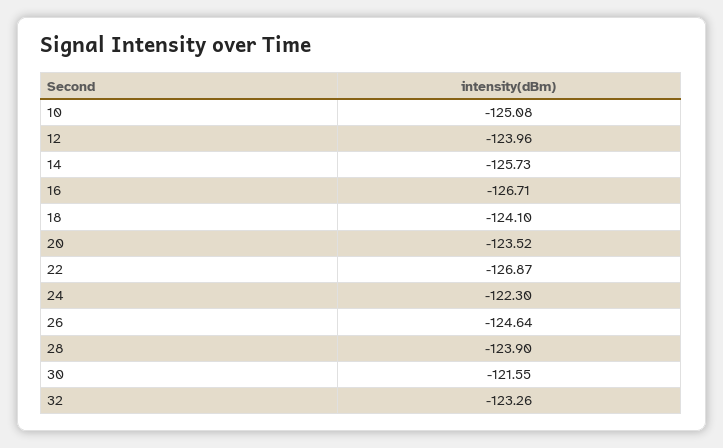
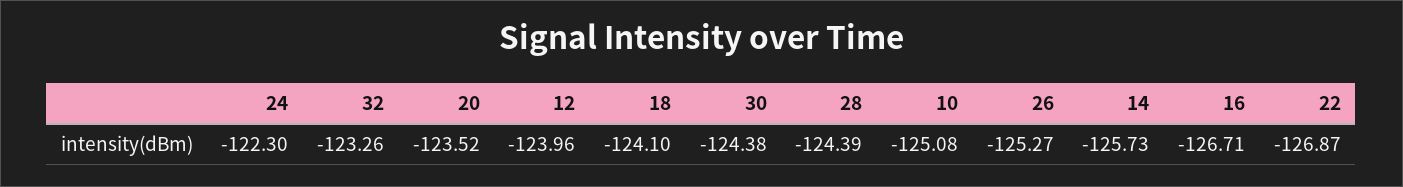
26: -124.64 -> -125.27
28: -123.9 -> -124.39
30: -121.55 -> -124.38

